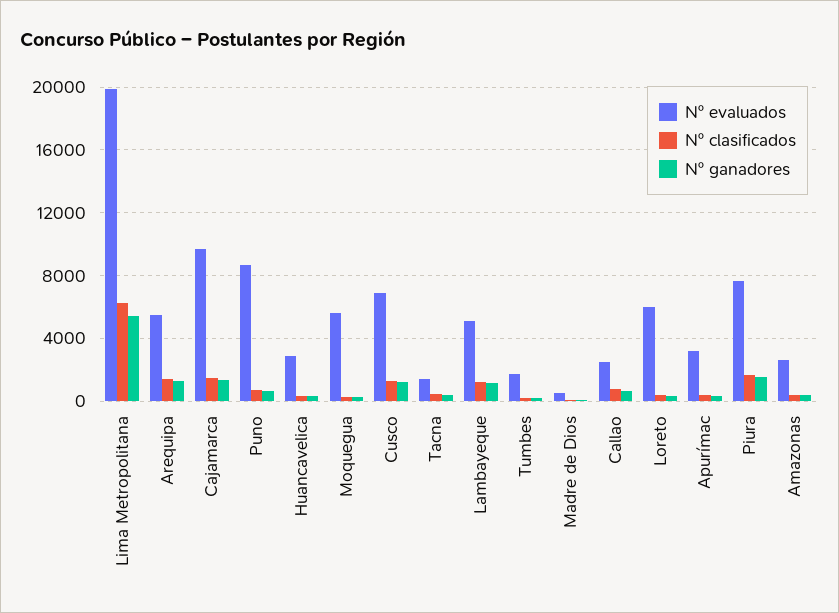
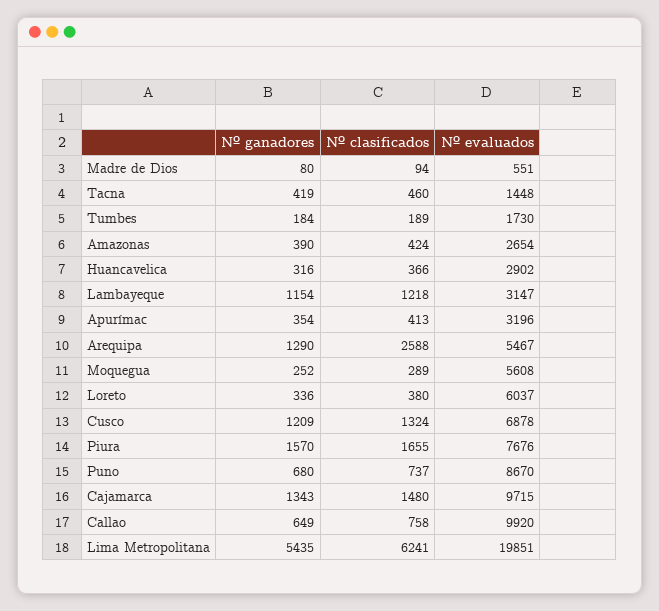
Nº clasificados, Arequipa: 1500 -> 2588
Nº evaluados, Lambayeque: 5000 -> 3147
Nº evaluados, Callao: 2500 -> 9920

